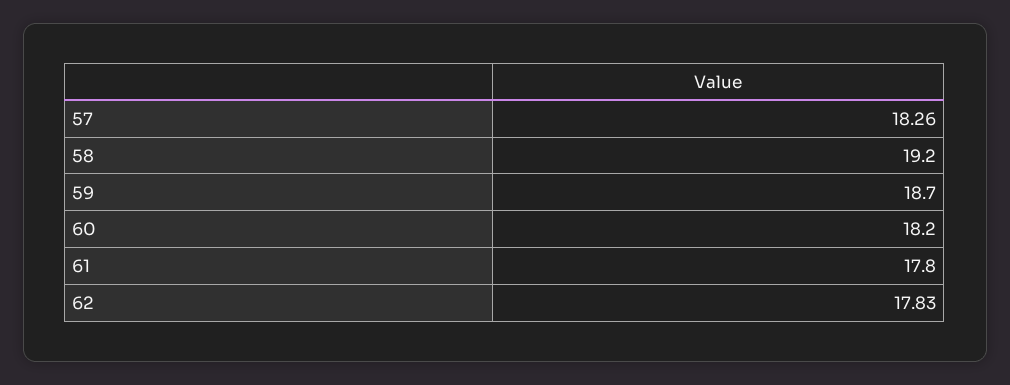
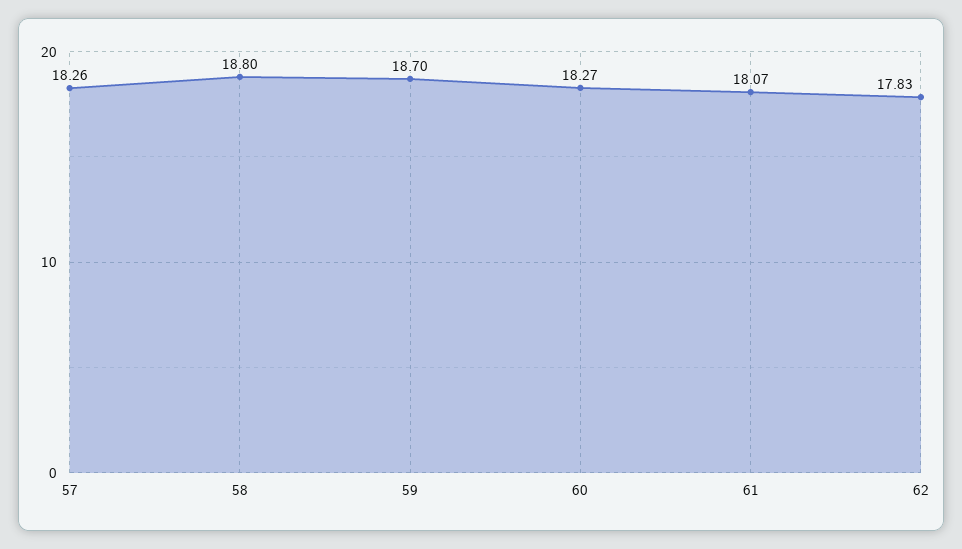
58: 19.2 -> 18.8
60: 18.2 -> 18.27
61: 17.8 -> 18.07

